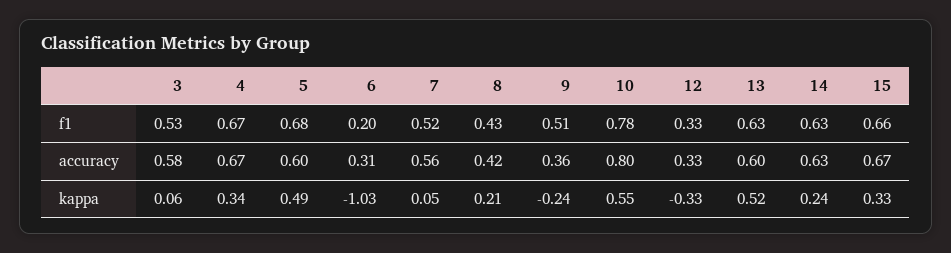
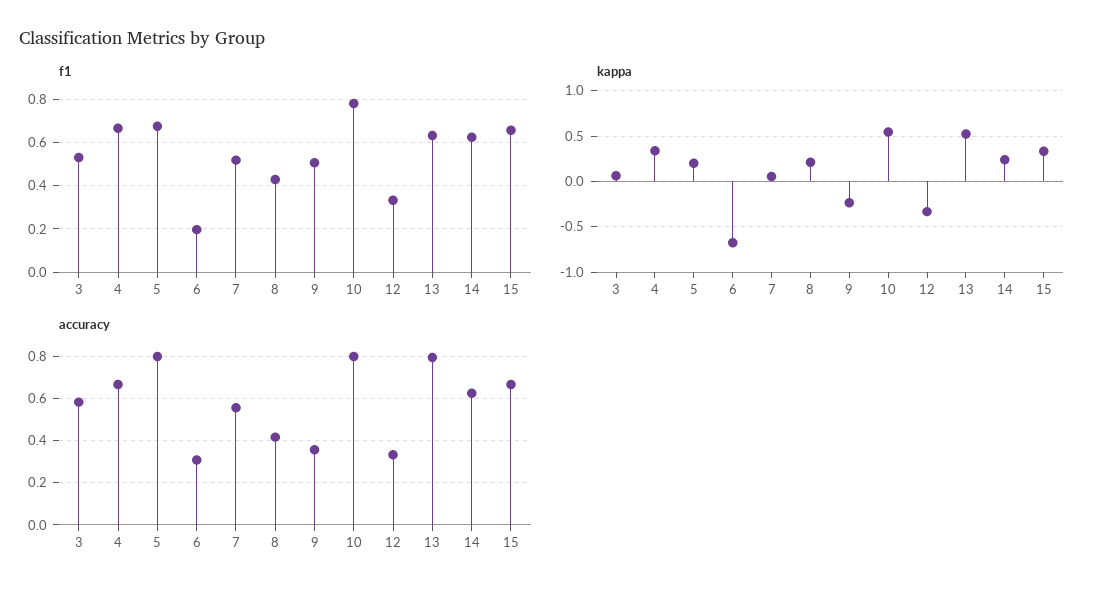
accuracy, 5: 0.6 -> 0.8
accuracy, 13: 0.6 -> 0.8
kappa, 5: 0.49 -> 0.2
kappa, 6: -1.03 -> -0.7

